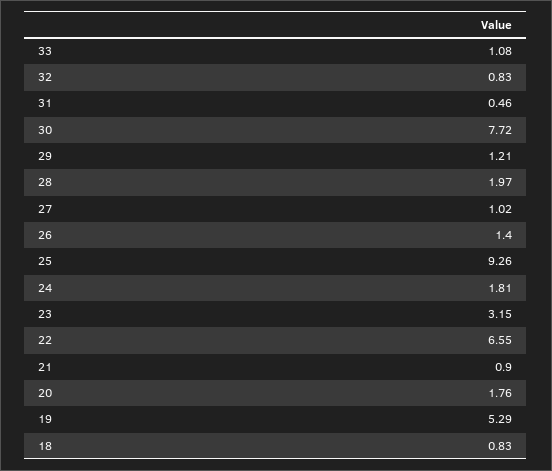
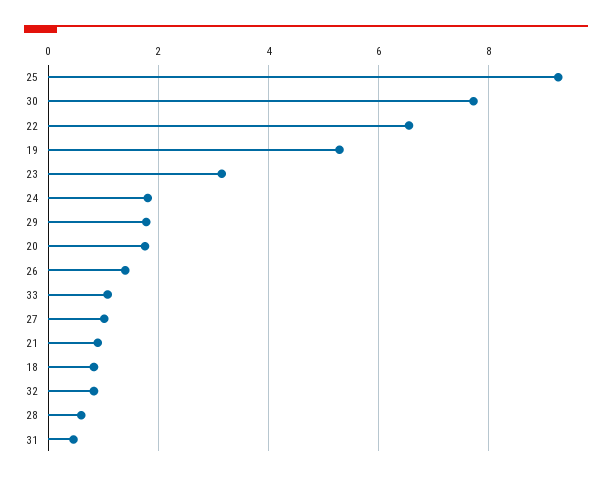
29: 1.21 -> 1.8
28: 1.97 -> 0.6

